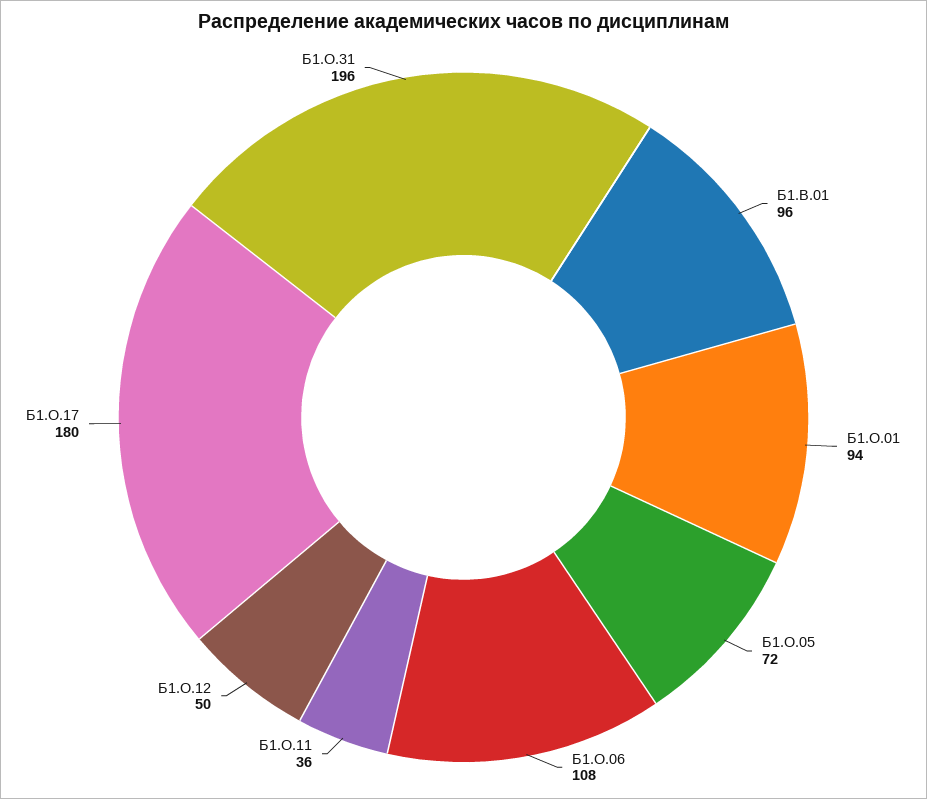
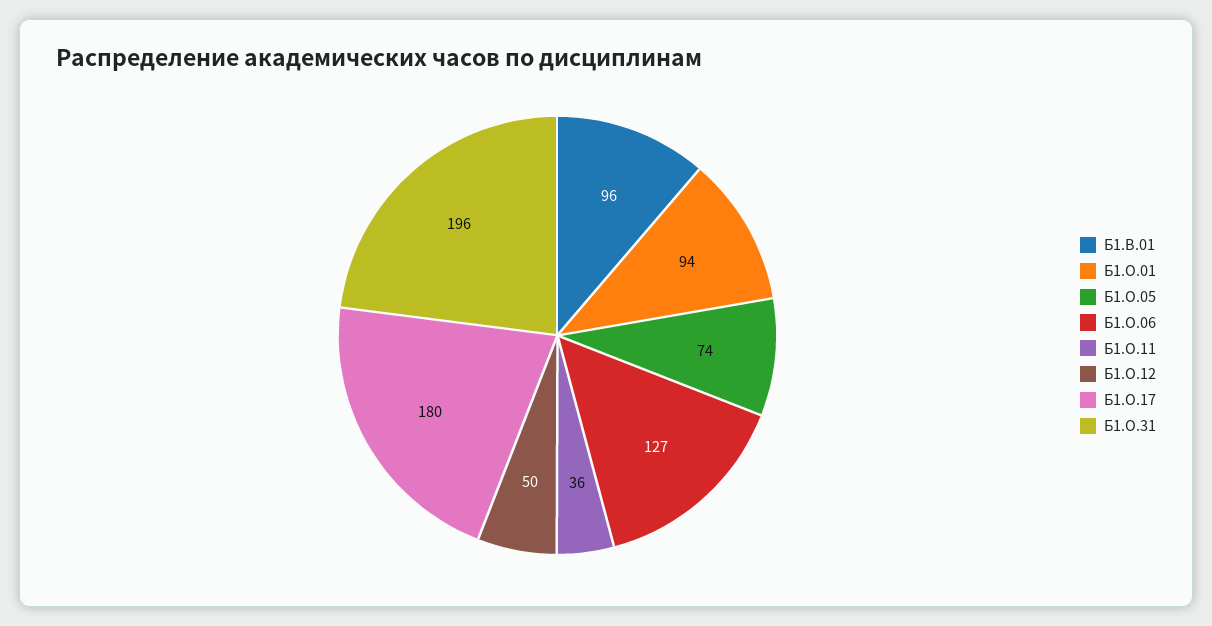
Б1.О.05: 72 -> 74
Б1.О.06: 108 -> 127

